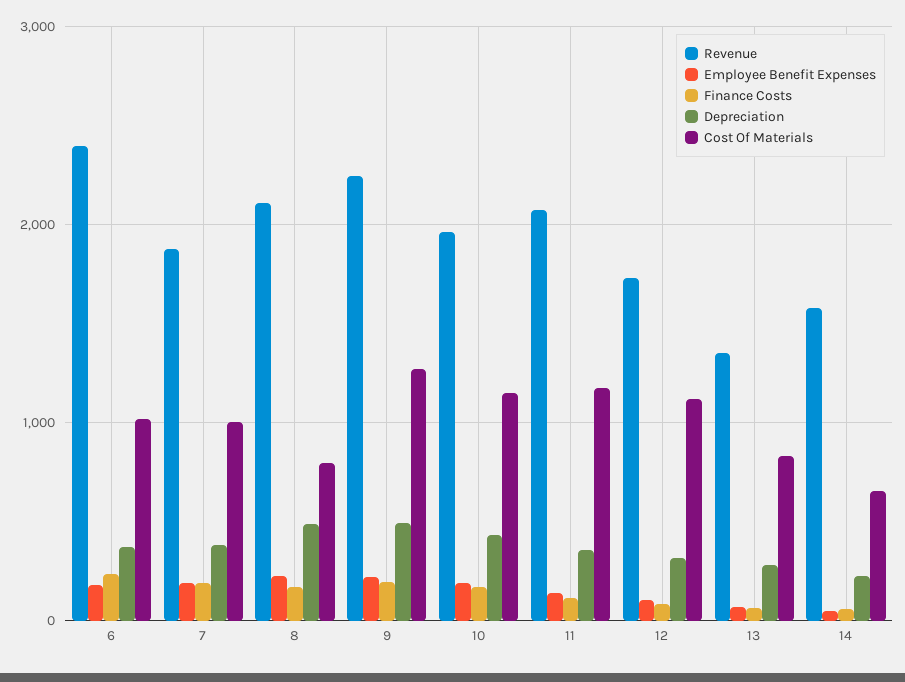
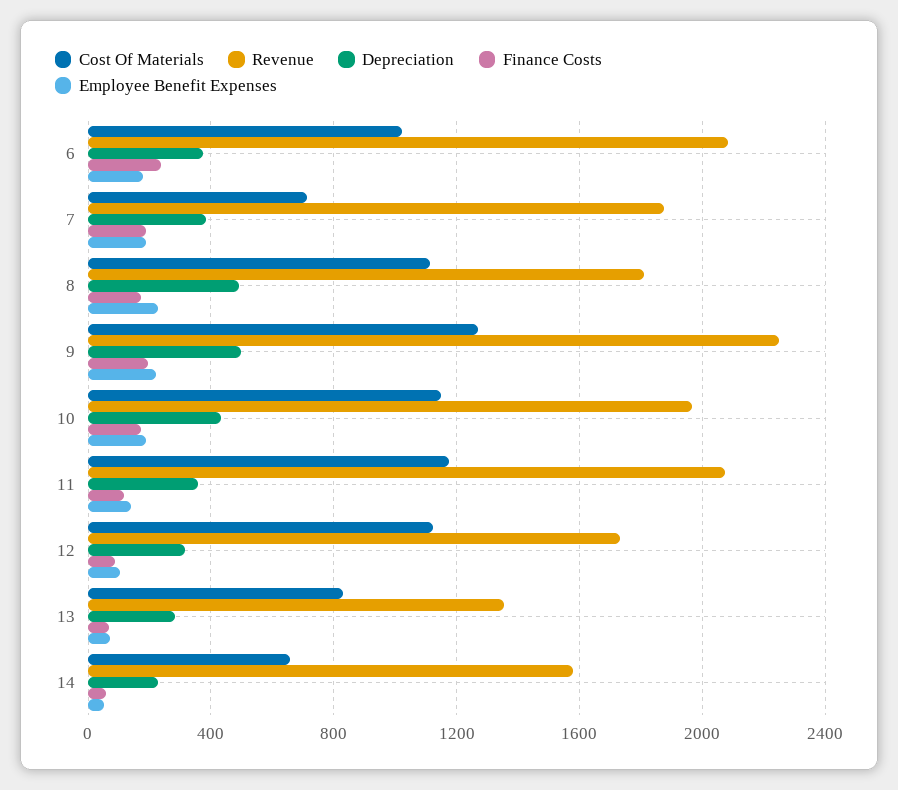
Revenue, 6: 2400 -> 2100
Cost Of Materials, 7: 1000 -> 700
Revenue, 8: 2100 -> 1800
Cost Of Materials, 8: 800 -> 1100

